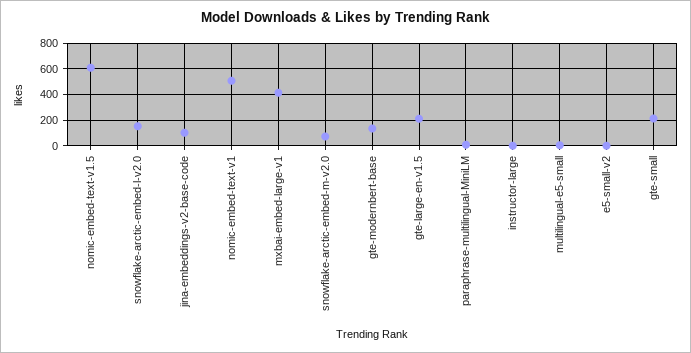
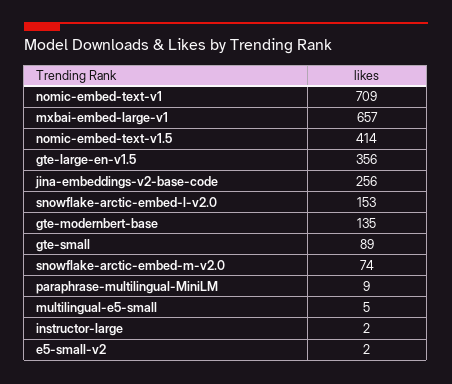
nomic-embed-text-v1.5: 600 -> 414
jina-embeddings-v2-base-code: 100 -> 256
nomic-embed-text-v1: 500 -> 709
mxbai-embed-large-v1: 400 -> 657
gte-large-en-v1.5: 200 -> 356
gte-small: 200 -> 89

